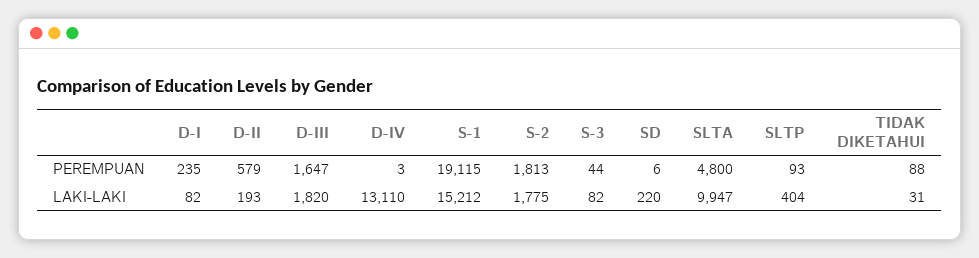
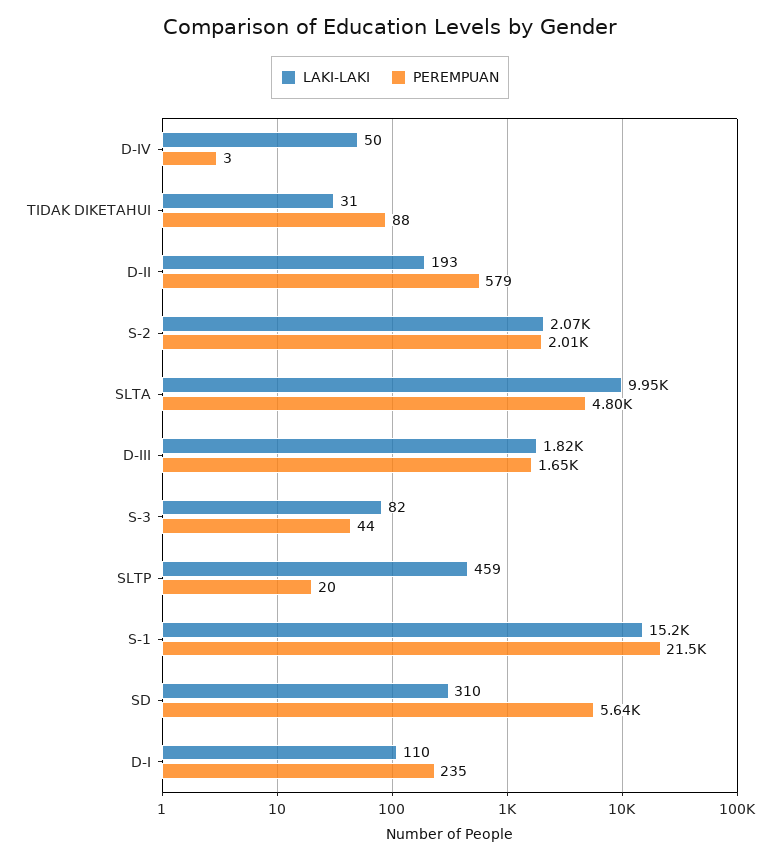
PEREMPUAN, S-1: 19115 -> 21500
PEREMPUAN, S-2: 1813 -> 2010
PEREMPUAN, SD: 6 -> 5640
PEREMPUAN, SLTP: 93 -> 20
LAKI-LAKI, D-I: 82 -> 110
LAKI-LAKI, D-IV: 13110 -> 50
LAKI-LAKI, S-2: 1775 -> 2070
LAKI-LAKI, SD: 220 -> 310
LAKI-LAKI, SLTP: 404 -> 459

